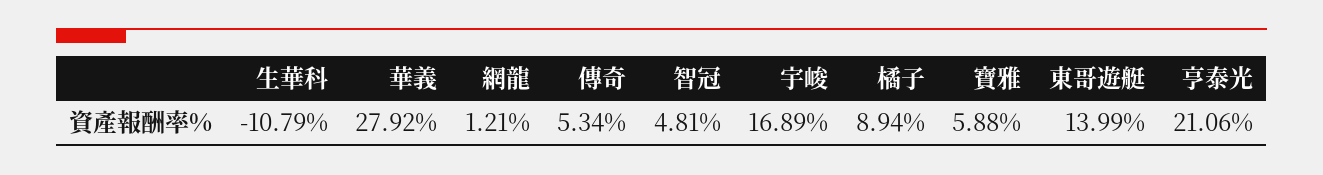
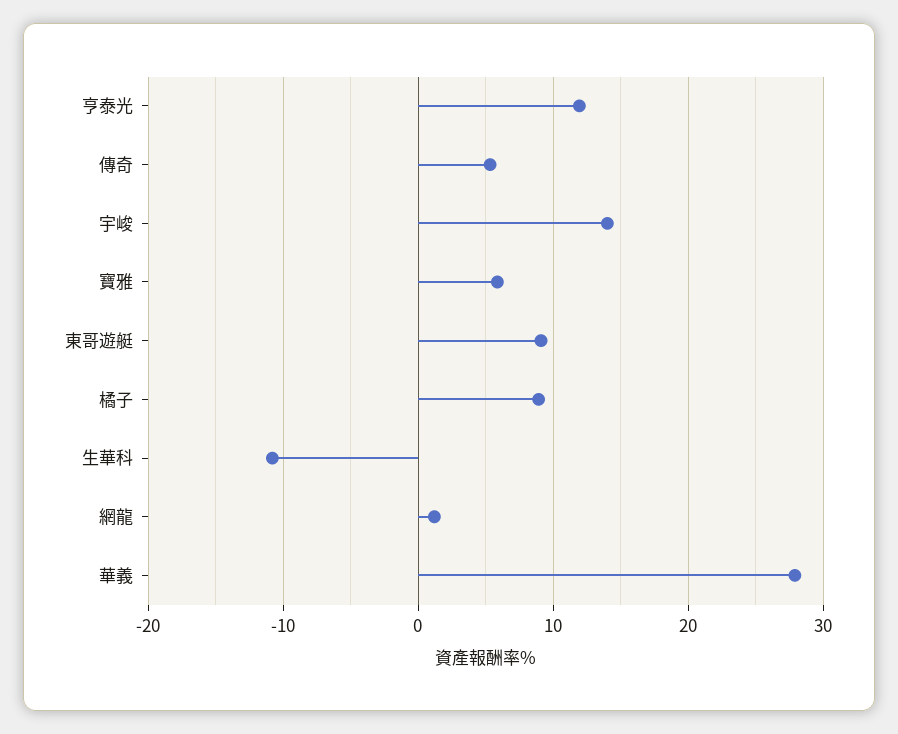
智冠: 4.81 -> none
宇峻: 16.89 -> 14
東哥遊艇: 13.99 -> 9
亨泰光: 21.06 -> 12

